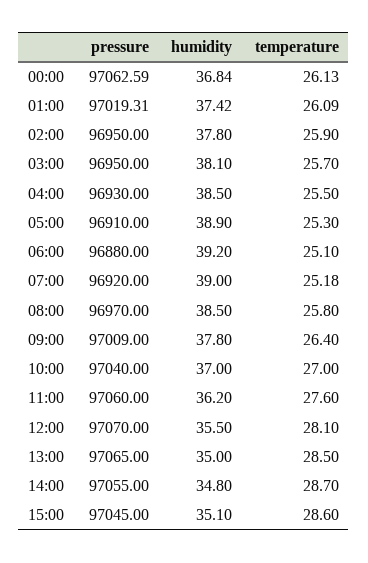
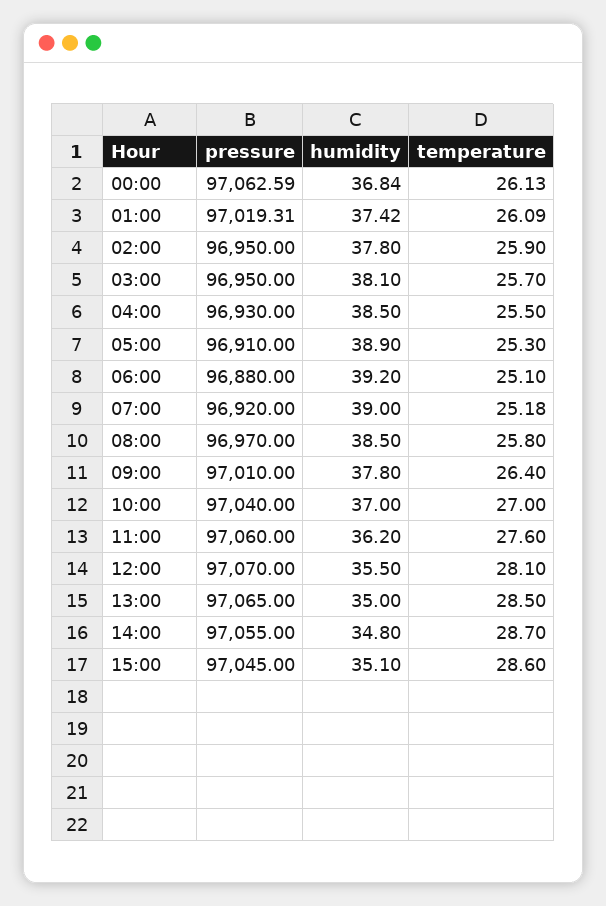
pressure, 09:00: 97009 -> 97010

